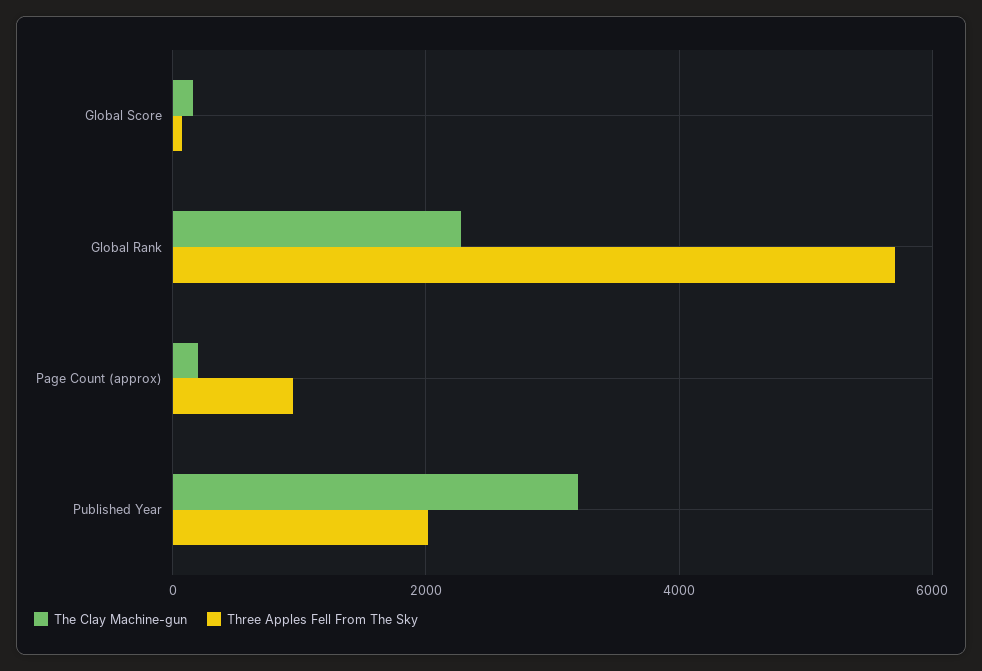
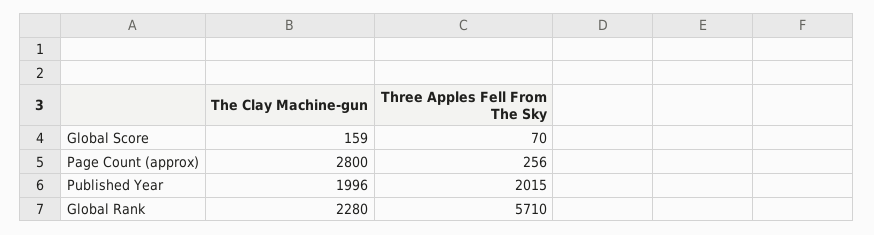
The Clay Machine-gun, Page Count (approx): 200 -> 2800
Three Apples Fell From The Sky, Page Count (approx): 1000 -> 256
The Clay Machine-gun, Published Year: 3200 -> 1996

